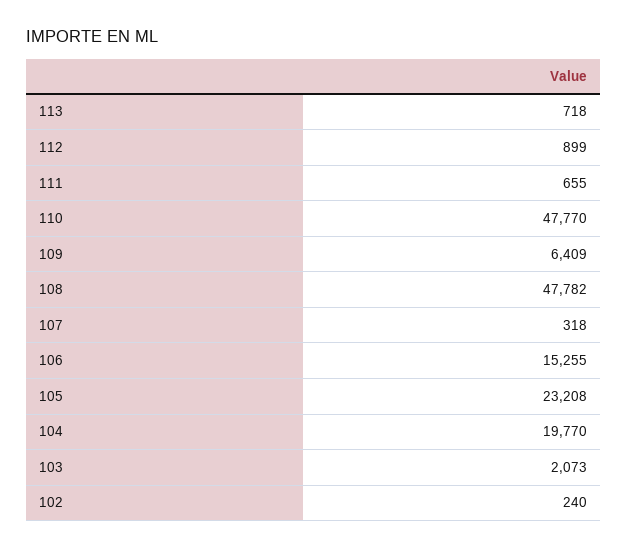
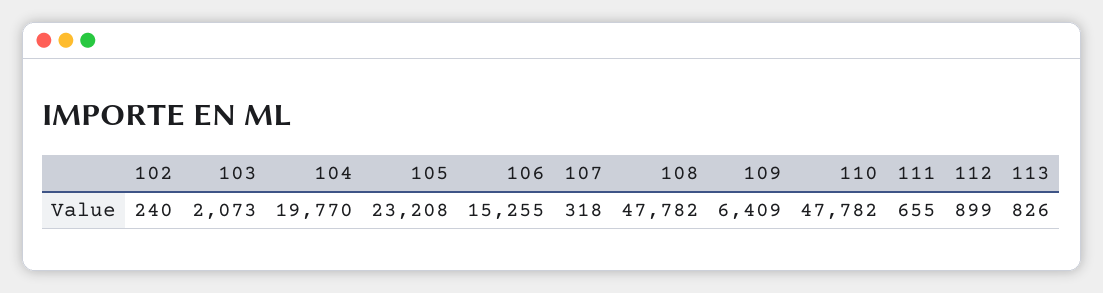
113: 718 -> 826
110: 47770 -> 47782

